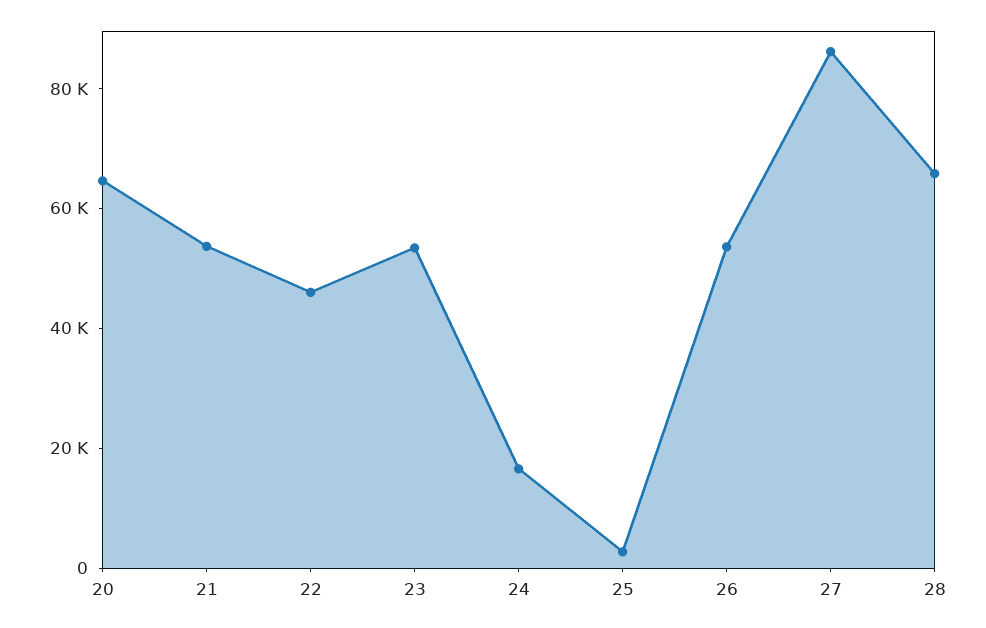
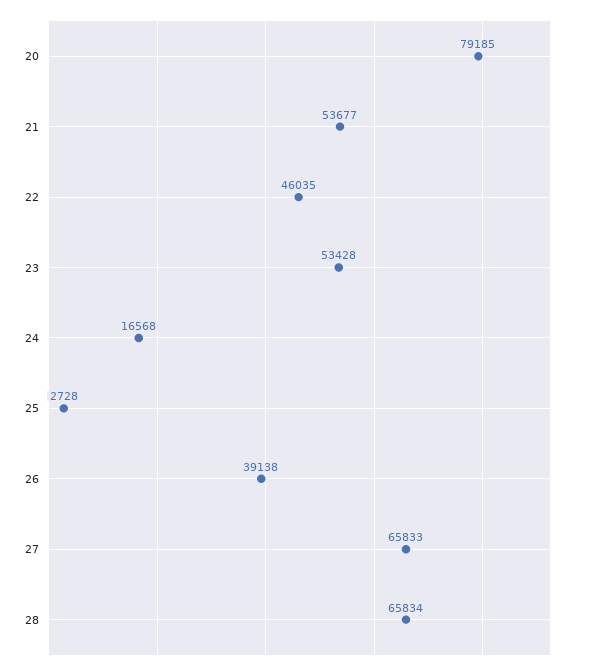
20: 65000 -> 79185
26: 55000 -> 39138
27: 85000 -> 65833

